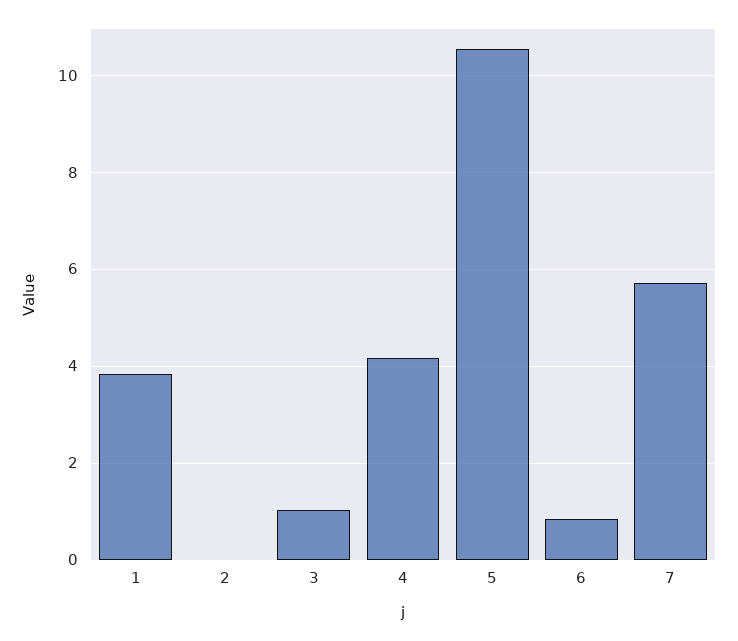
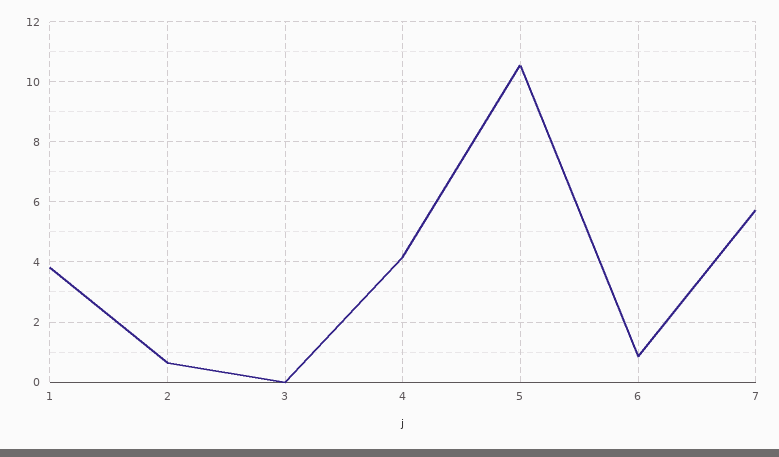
2: 0 -> 0.6
3: 1 -> 0

